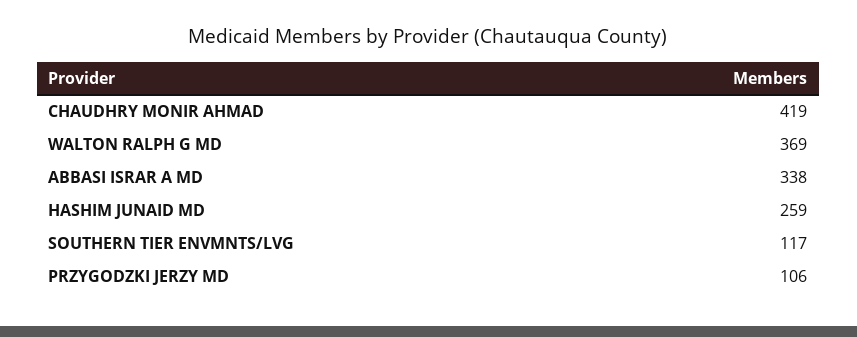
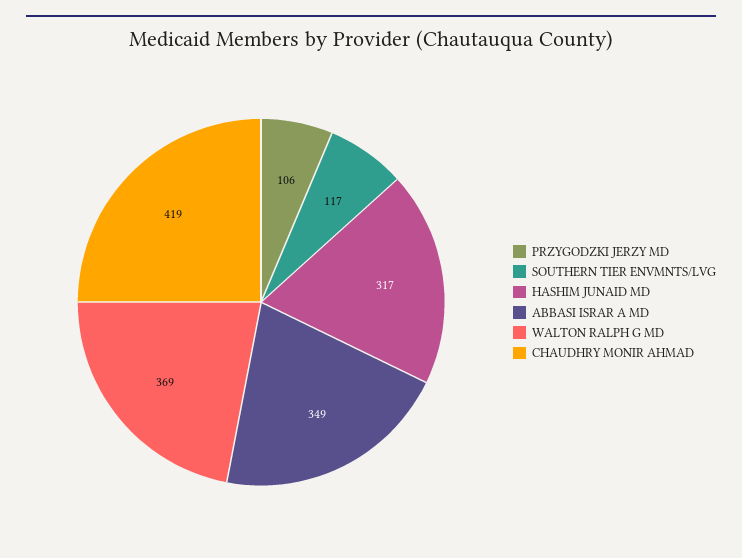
ABBASI ISRAR A MD: 338 -> 349
HASHIM JUNAID MD: 259 -> 317

